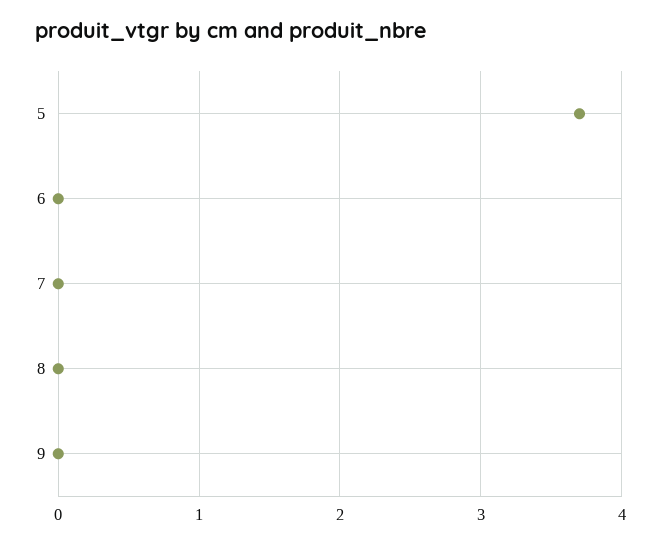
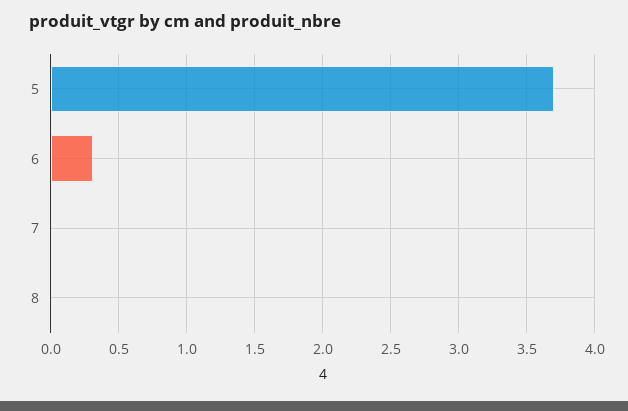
6: 0 -> 0.3
9: 0 -> none

